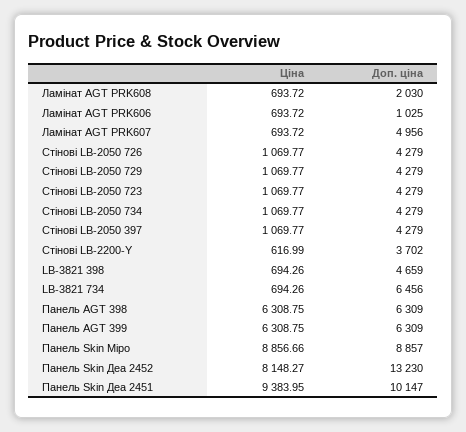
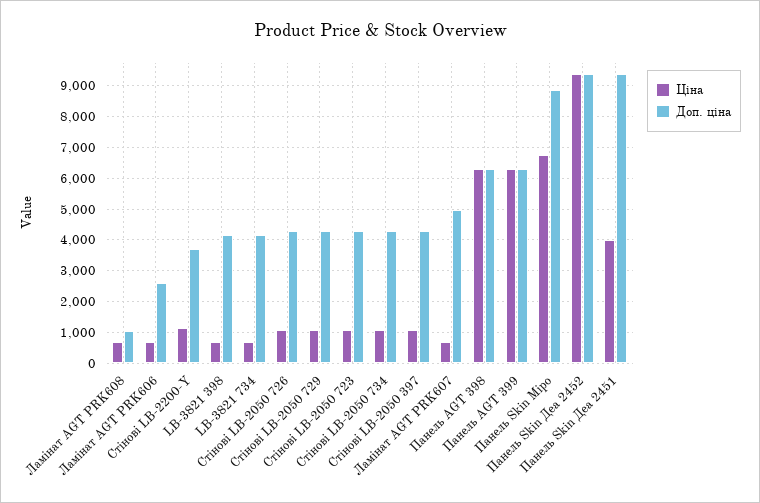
Доп. ціна, Ламінат AGT PRK608: 2030 -> 1000
Доп. ціна, Ламінат AGT PRK606: 1025 -> 2600
Ціна, Стінові LB-2200-Y: 616.99 -> 1200
Доп. ціна, LB-3821 398: 4659 -> 4200
Доп. ціна, LB-3821 734: 6456 -> 4200
Ціна, Панель Skin Міро: 8856.66 -> 6800
Ціна, Панель Skin Деа 2452: 8148.27 -> 9400
Доп. ціна, Панель Skin Деа 2452: 13230 -> 9400
Ціна, Панель Skin Деа 2451: 9383.95 -> 4000
Доп. ціна, Панель Skin Деа 2451: 10147 -> 9400

